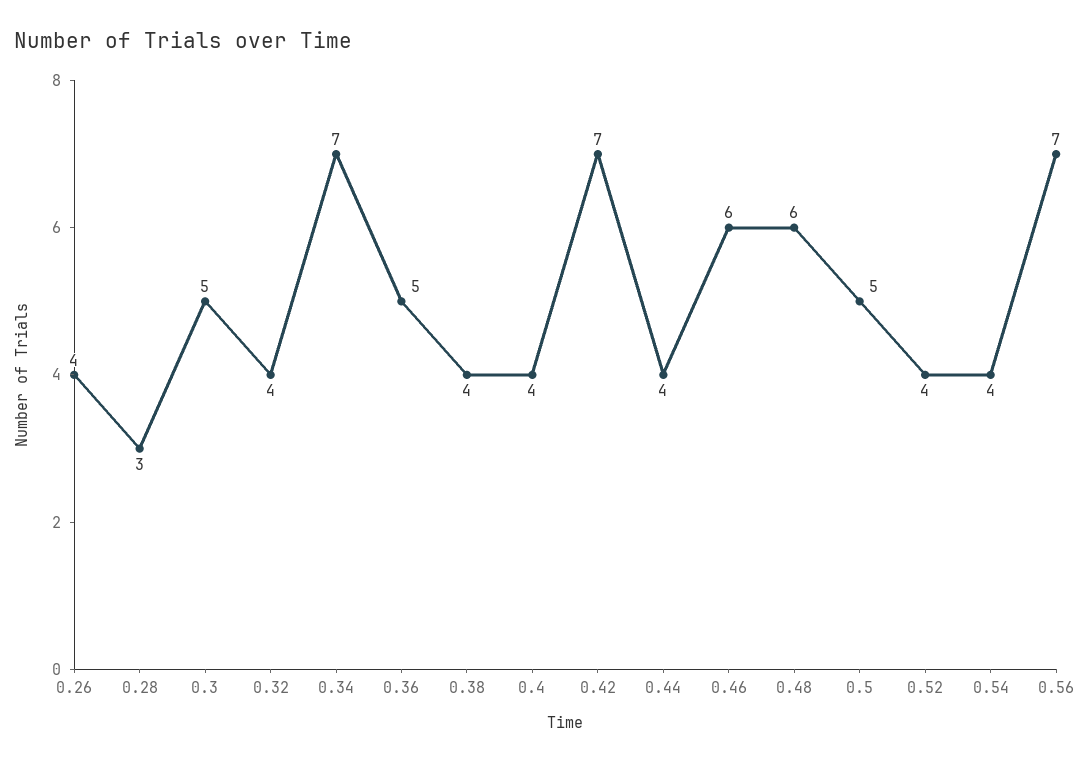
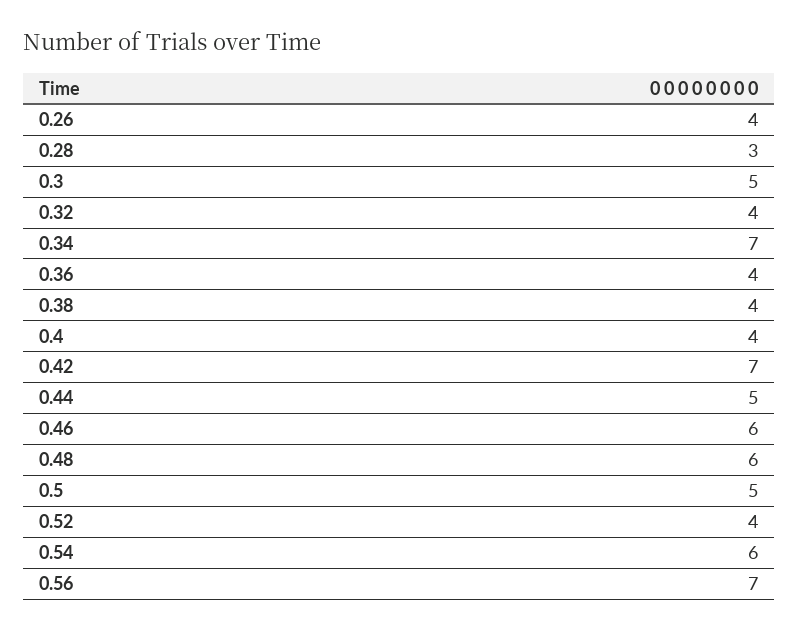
0.36: 5 -> 4
0.44: 4 -> 5
0.54: 4 -> 6

